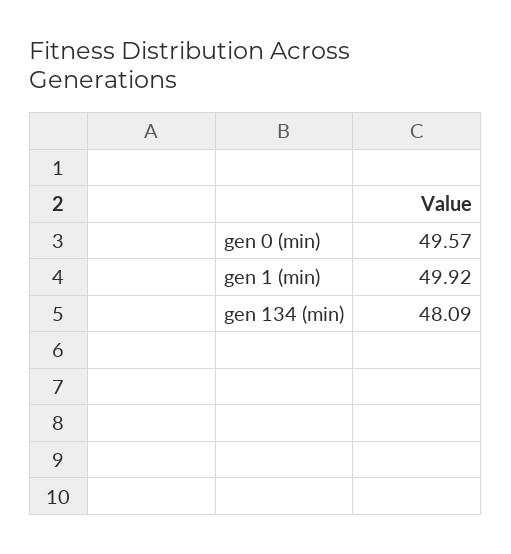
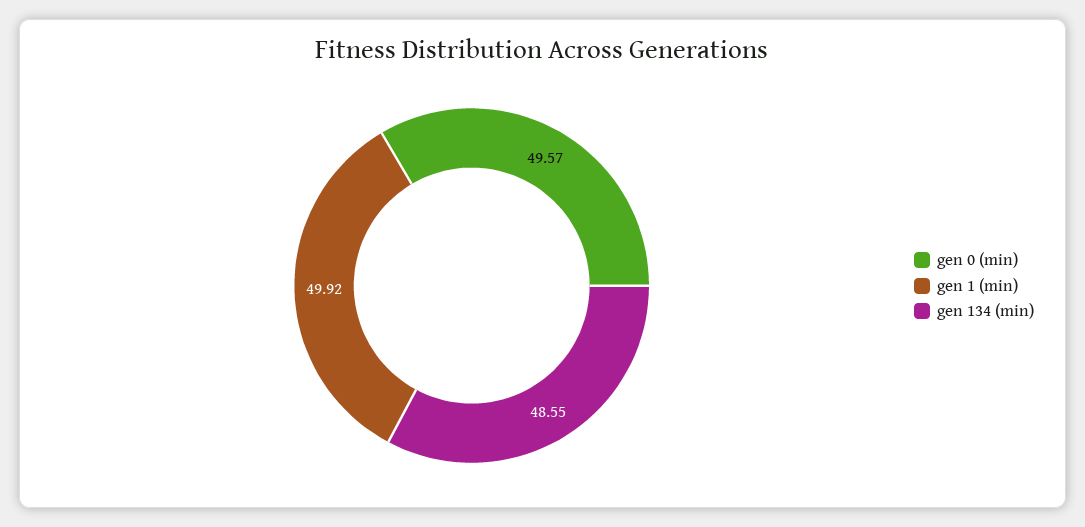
gen 134 (min): 48.09 -> 48.55

